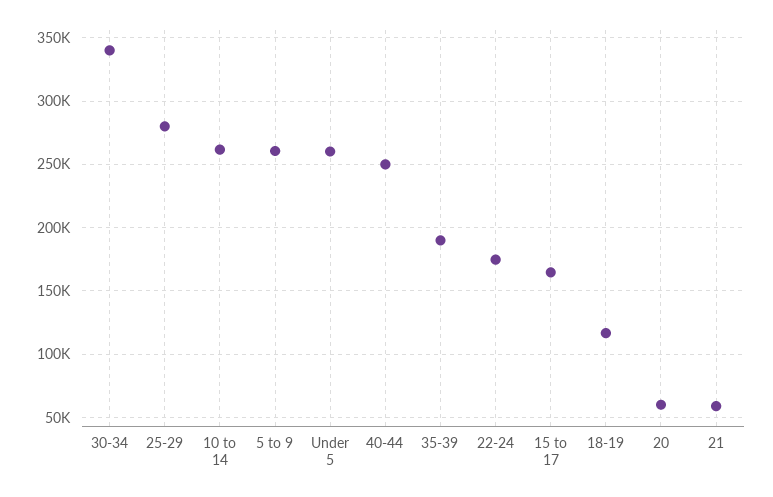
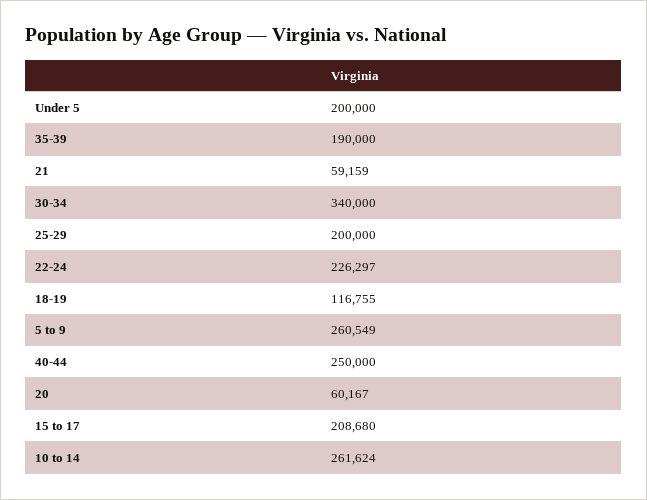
25-29: 280000 -> 200000
Under 5: 260000 -> 200000
22-24: 175000 -> 226297
15 to 17: 165000 -> 208680

